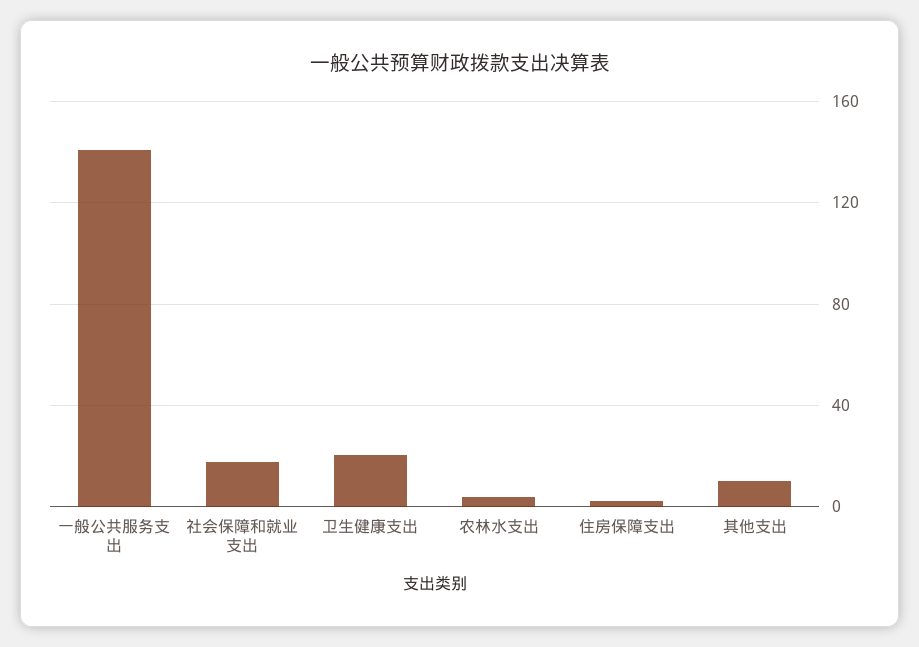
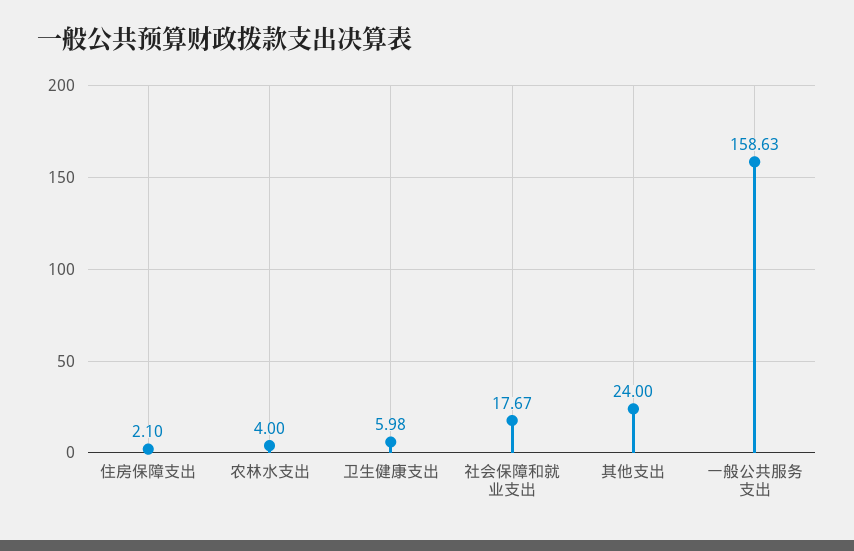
一般公共服务支出: 140 -> 158.63
卫生健康支出: 20 -> 5.98
其他支出: 10 -> 24

